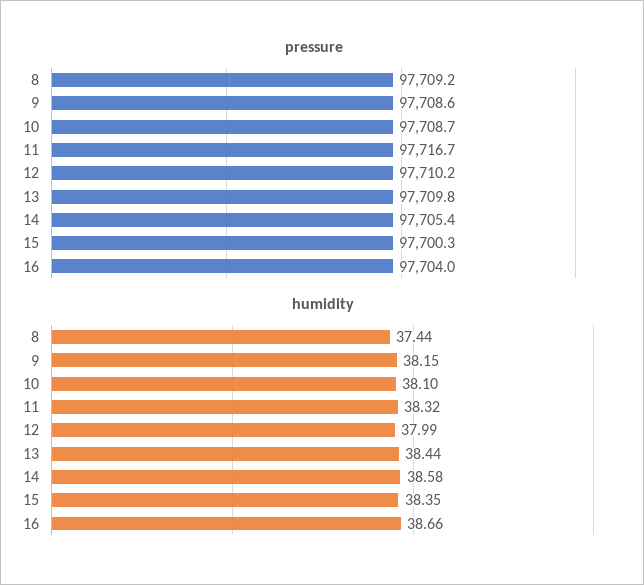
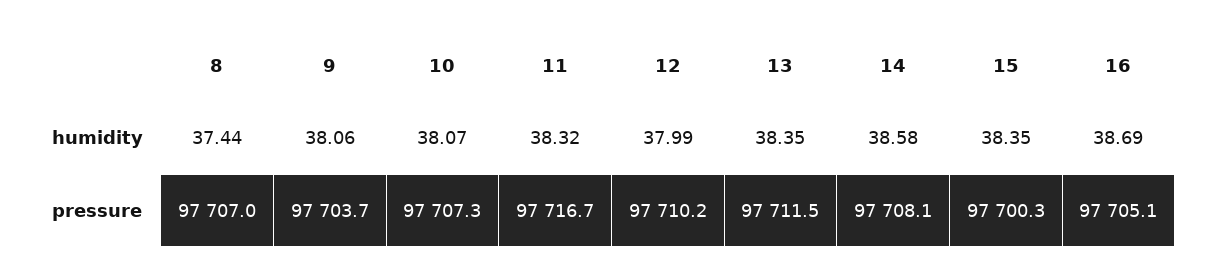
pressure, 8: 97709.2 -> 97707
pressure, 9: 97708.6 -> 97703.7
pressure, 10: 97708.7 -> 97707.3
pressure, 13: 97709.8 -> 97711.5
pressure, 14: 97705.4 -> 97708.1
pressure, 16: 97704 -> 97705.1
humidity, 9: 38.15 -> 38.06
humidity, 10: 38.1 -> 38.07
humidity, 13: 38.44 -> 38.35
humidity, 16: 38.66 -> 38.69

